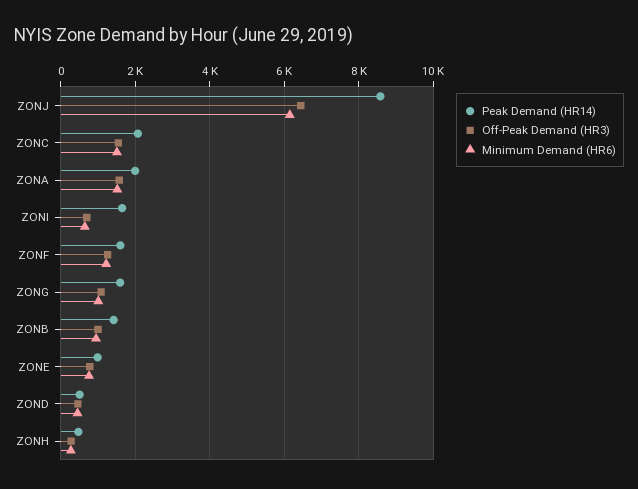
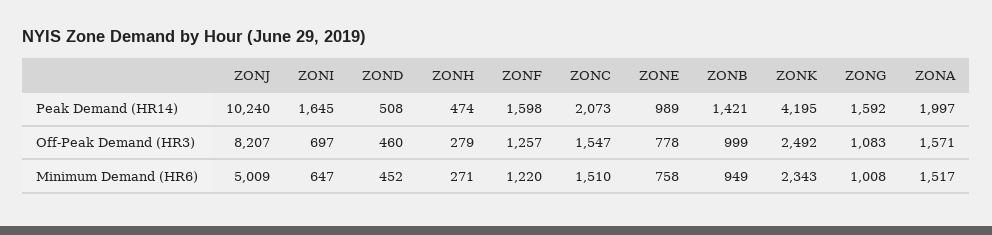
Peak Demand (HR14), ZONJ: 8600 -> 10240
Off-Peak Demand (HR3), ZONJ: 6400 -> 8207
Minimum Demand (HR6), ZONJ: 6200 -> 5009
Peak Demand (HR14), ZONK: none -> 4195
Off-Peak Demand (HR3), ZONK: none -> 2492
Minimum Demand (HR6), ZONK: none -> 2343

